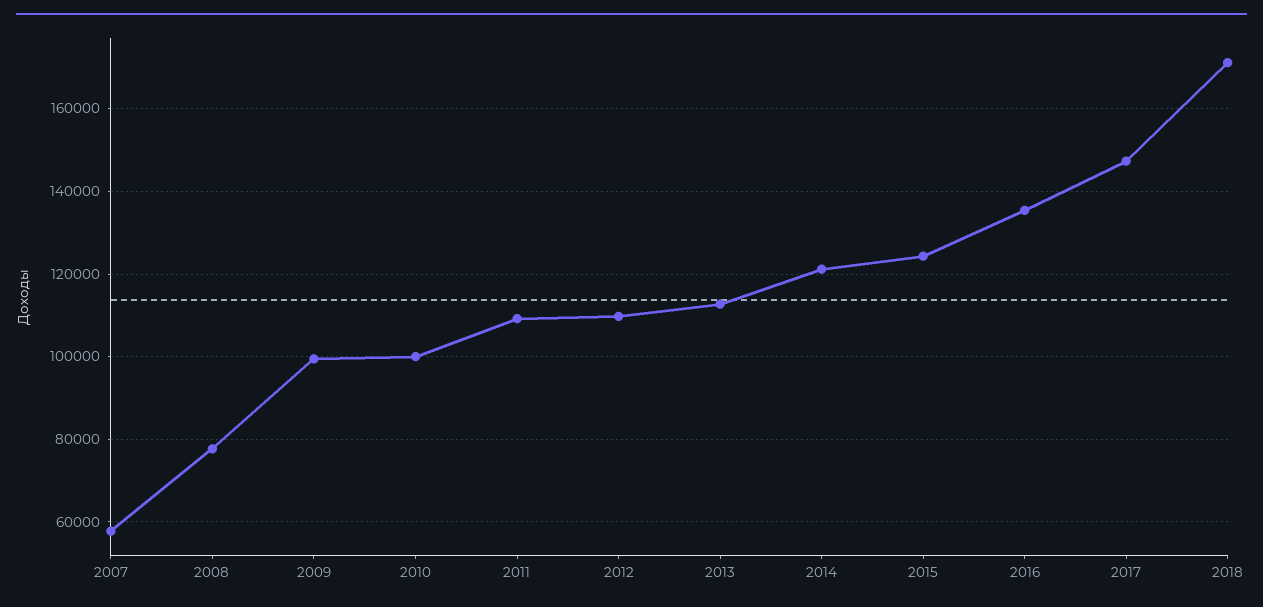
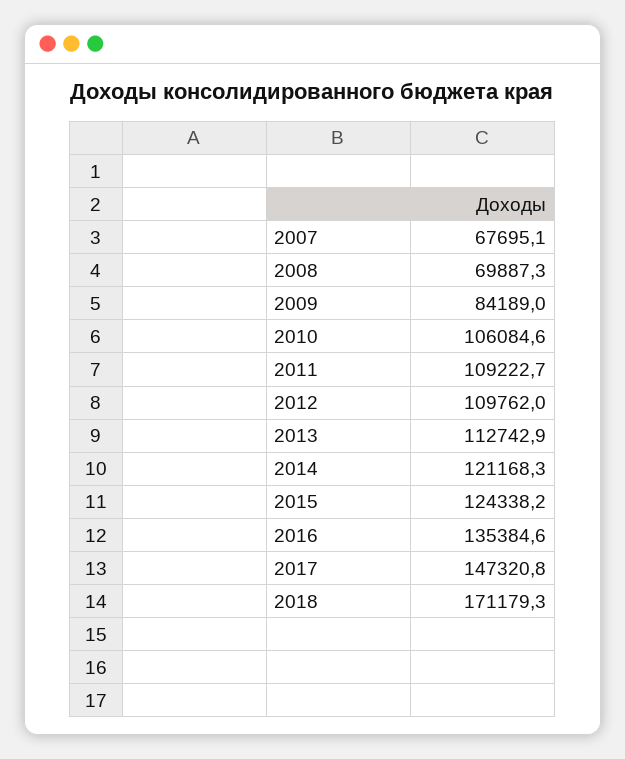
2007: 58000 -> 67695.1
2008: 78000 -> 69887.3
2009: 100000 -> 84189
2010: 100000 -> 106084.6

